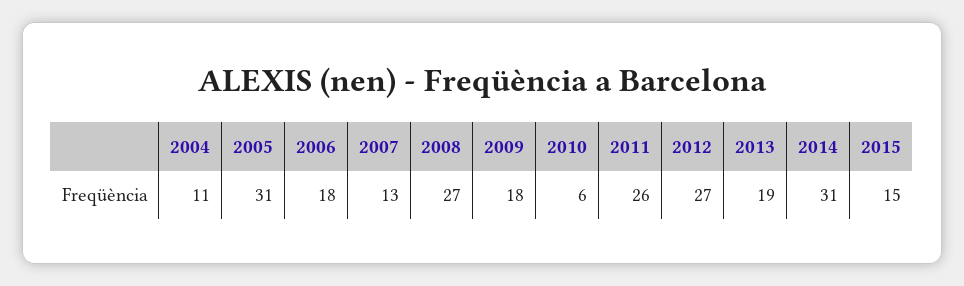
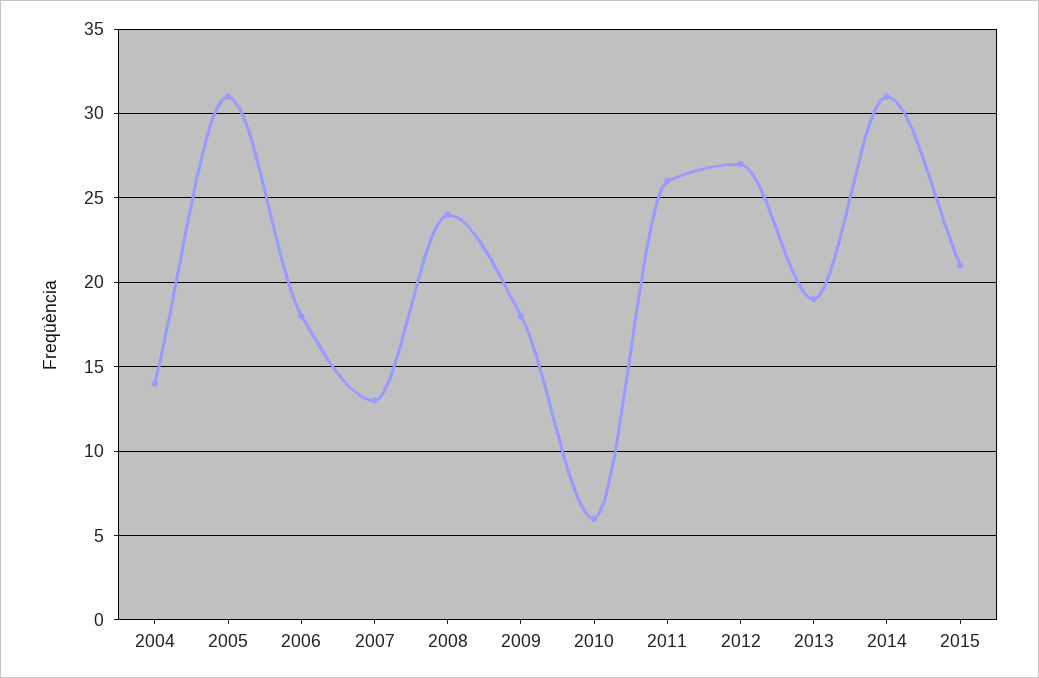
2004: 11 -> 14
2008: 27 -> 24
2015: 15 -> 21

